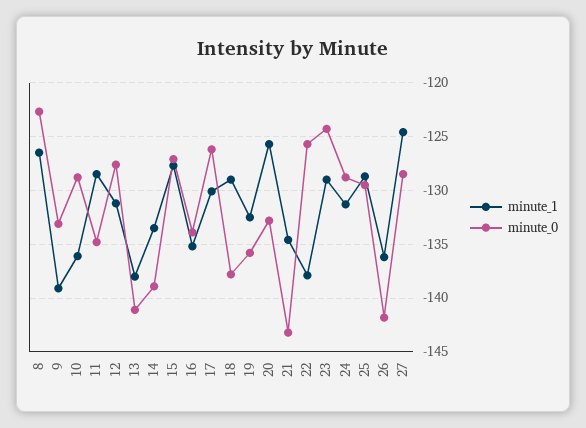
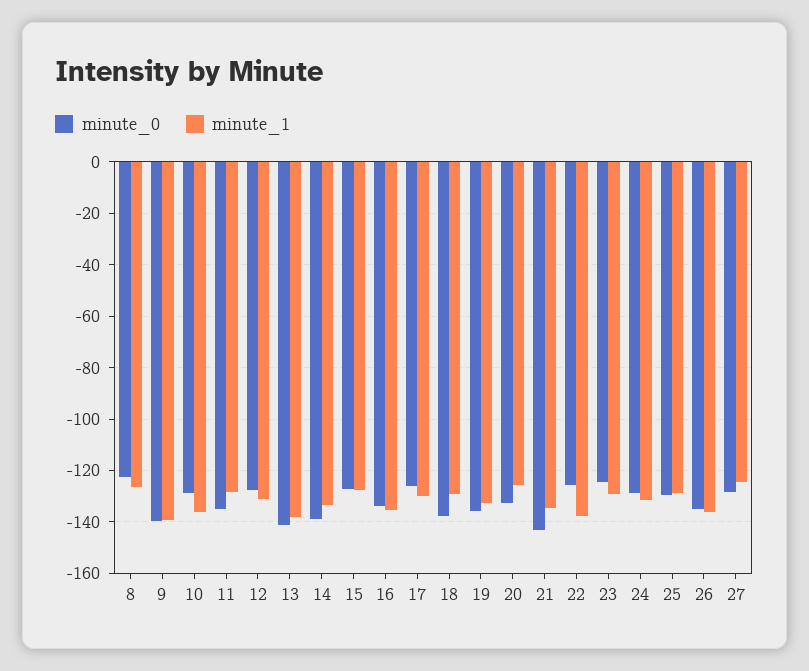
minute_0, 9: -133 -> -140
minute_0, 26: -142 -> -135

